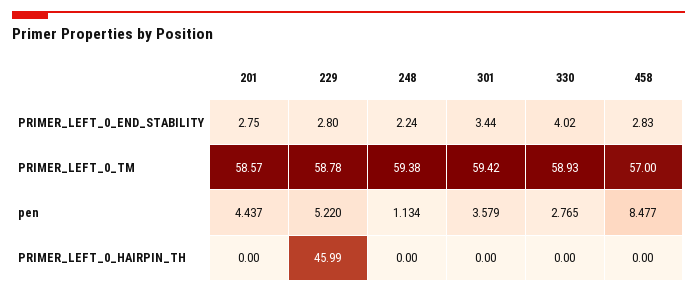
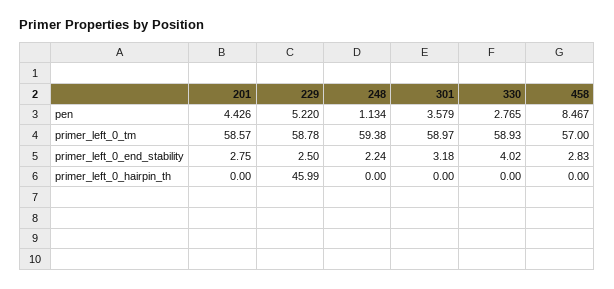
229, PRIMER_LEFT_0_END_STABILITY: 2.8 -> 2.5
301, PRIMER_LEFT_0_END_STABILITY: 3.44 -> 3.18
301, PRIMER_LEFT_0_TM: 59.42 -> 58.97
201, pen: 4.437 -> 4.426
458, pen: 8.477 -> 8.467

